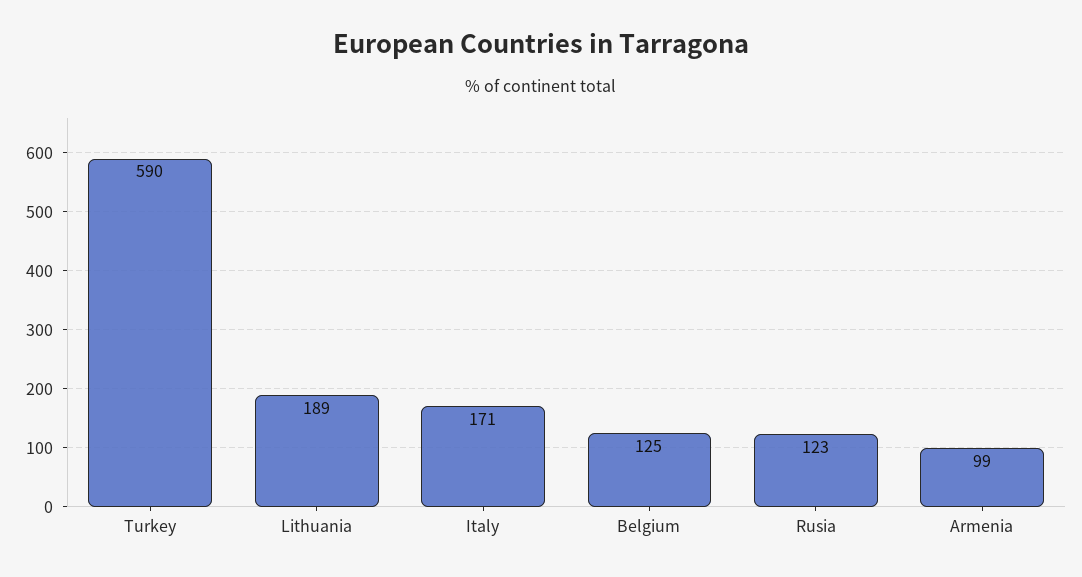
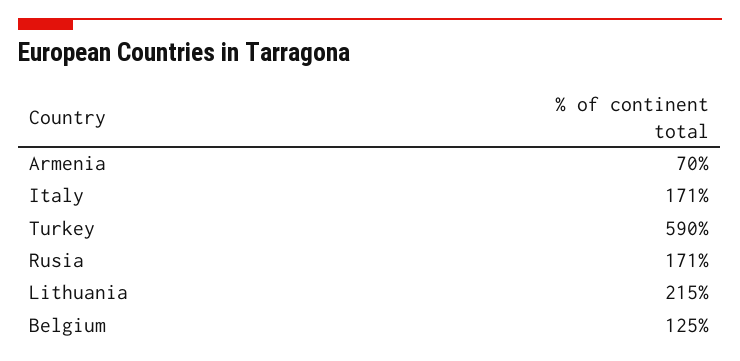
Lithuania: 189 -> 215
Rusia: 123 -> 171
Armenia: 99 -> 70

